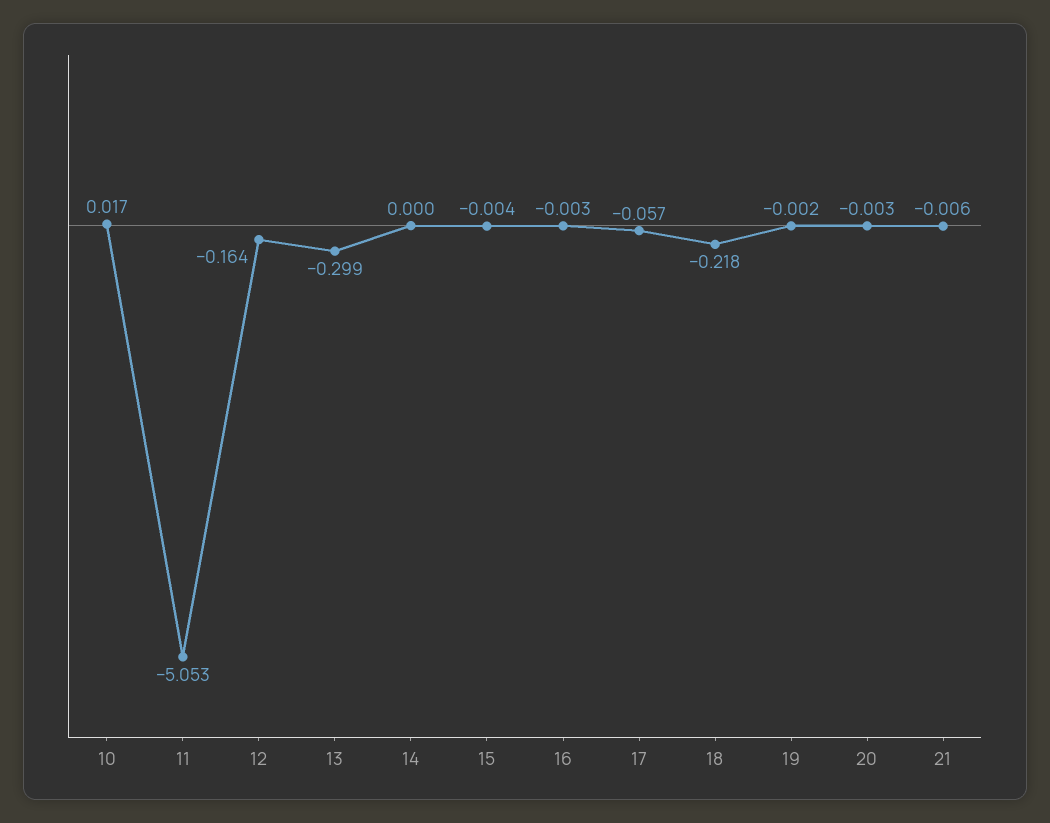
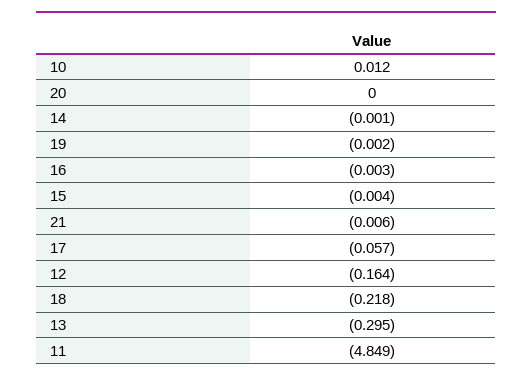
10: 0.017 -> 0.012
11: -5.053 -> -4.849
13: -0.299 -> -0.295
14: 0 -> -0.001
20: -0.003 -> 0

